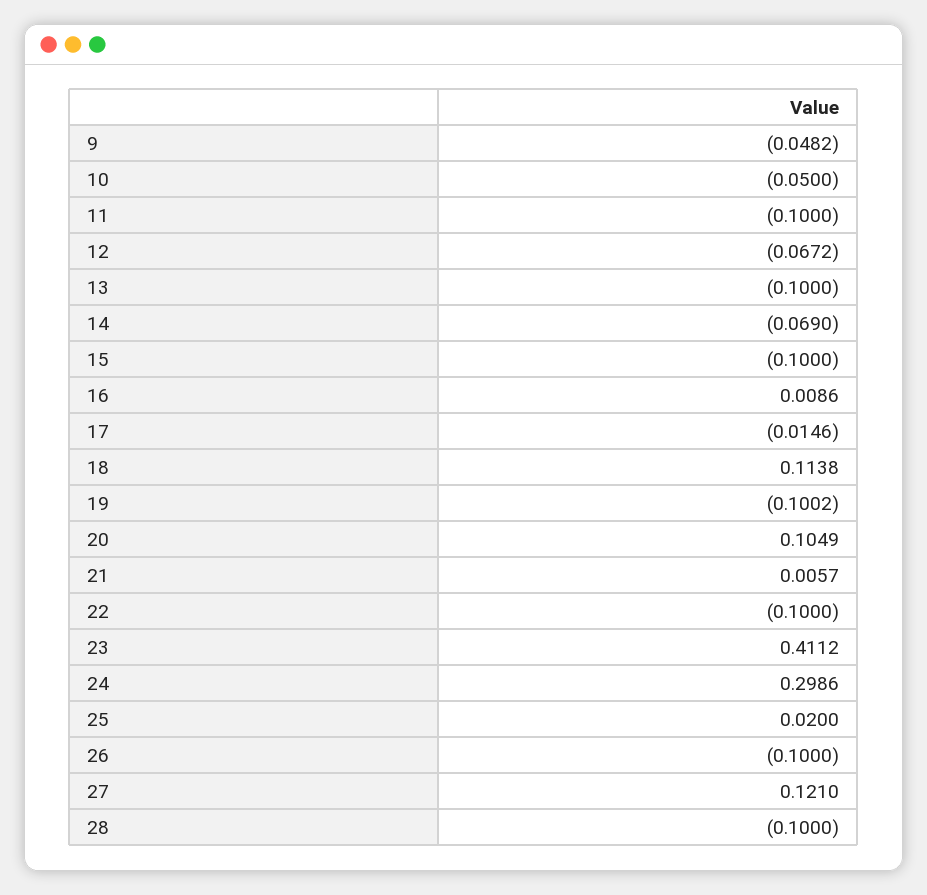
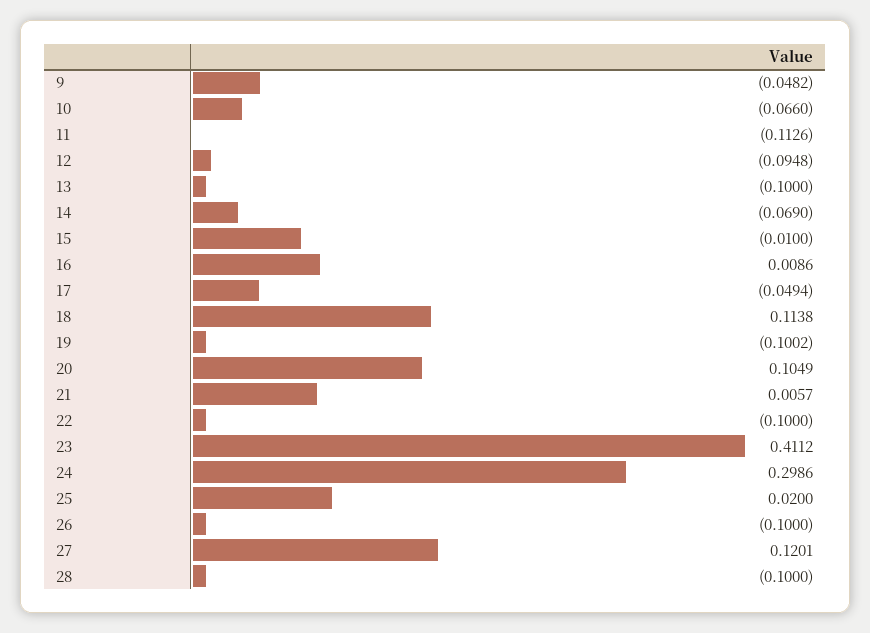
10: -0.05 -> -0.066
11: -0.1 -> -0.1126
12: -0.0672 -> -0.0948
15: -0.1 -> -0.01
17: -0.0146 -> -0.0494
27: 0.121 -> 0.1201

